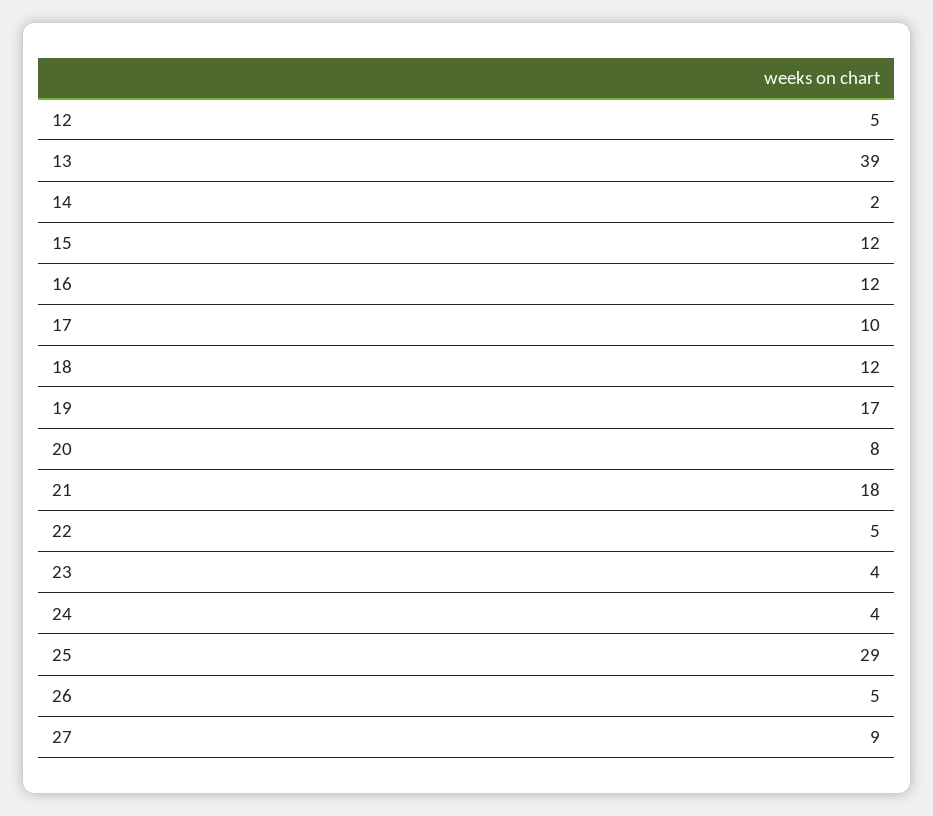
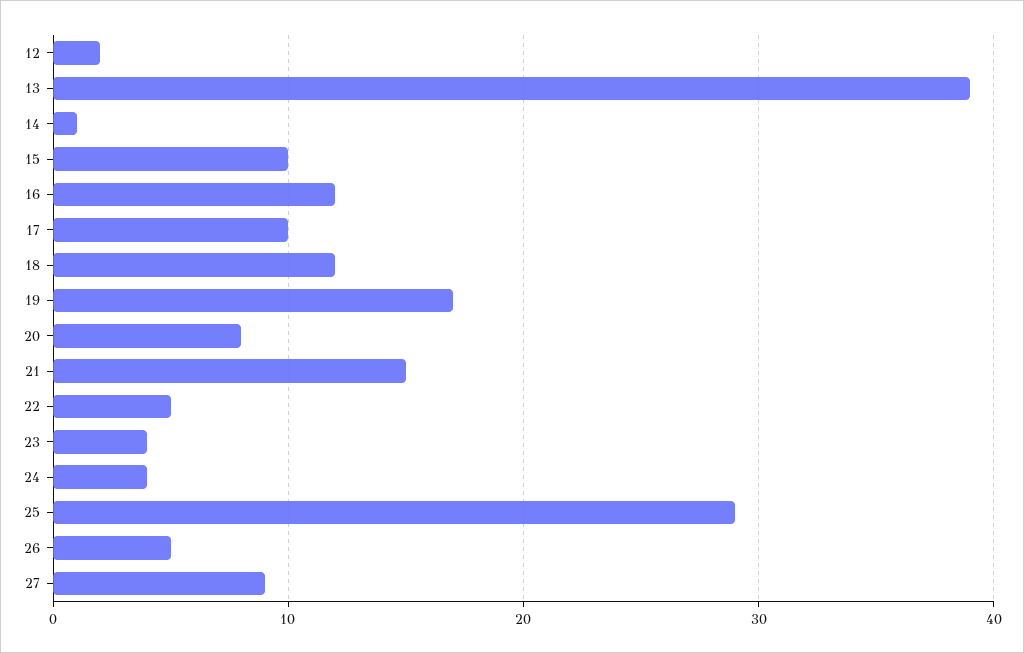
12: 5 -> 2
14: 2 -> 1
15: 12 -> 10
21: 18 -> 15

